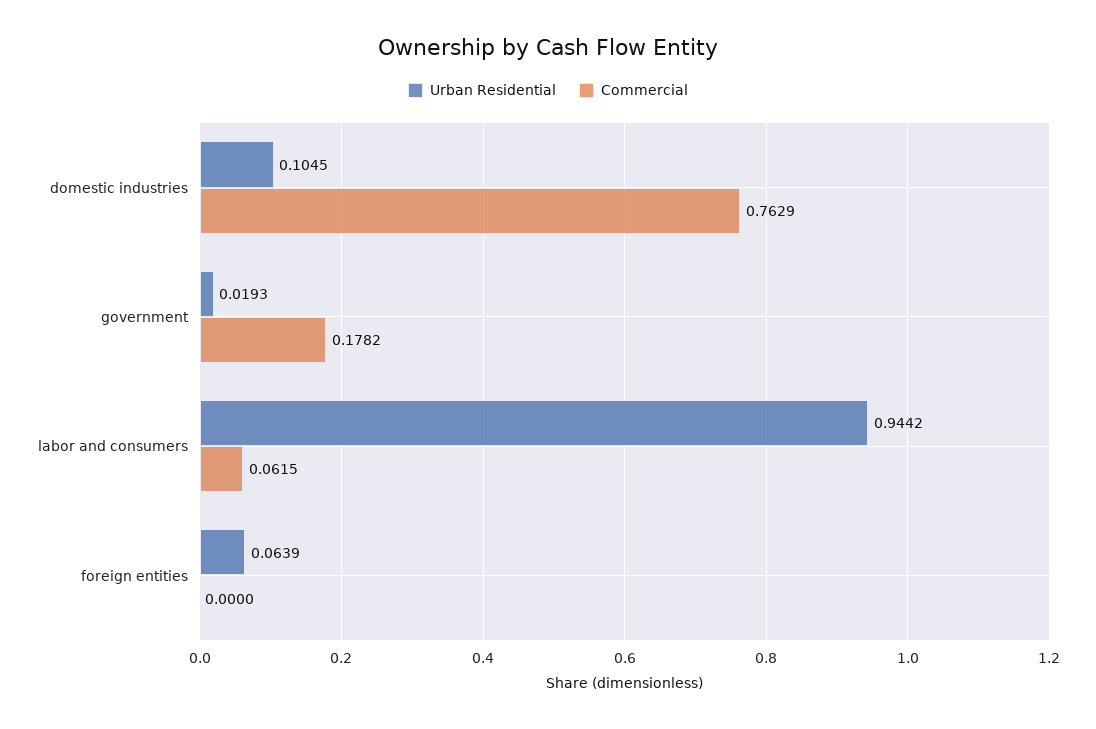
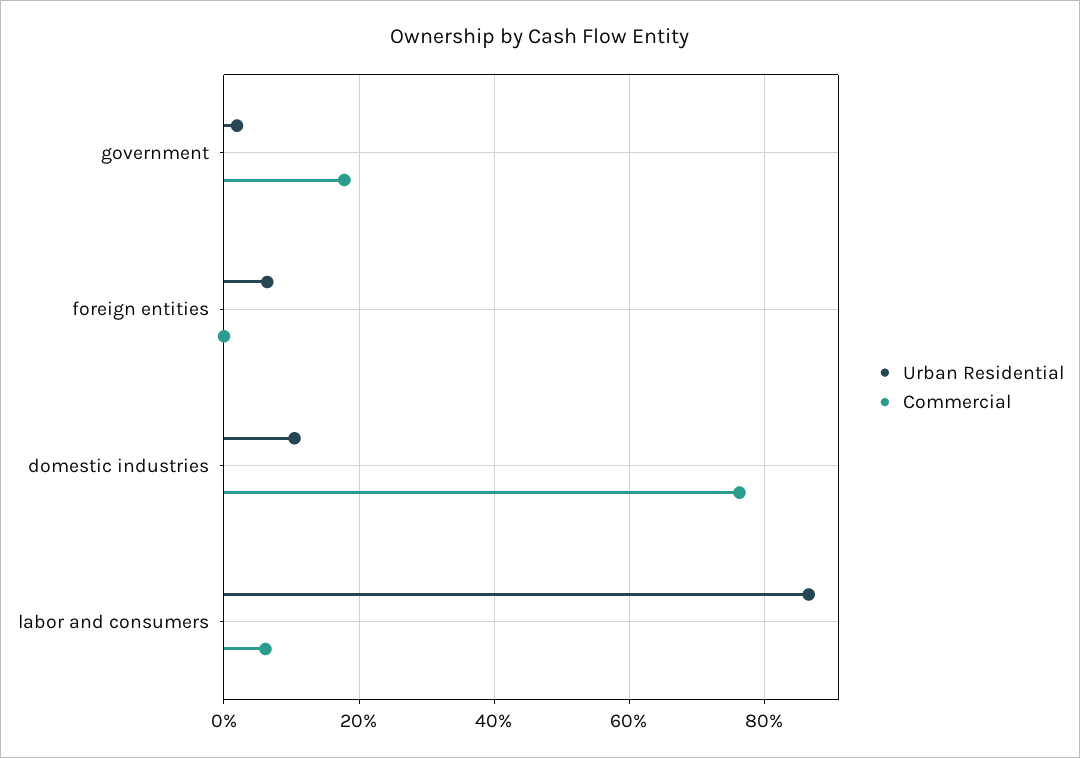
Urban Residential, labor and consumers: 0.9442 -> 0.86

